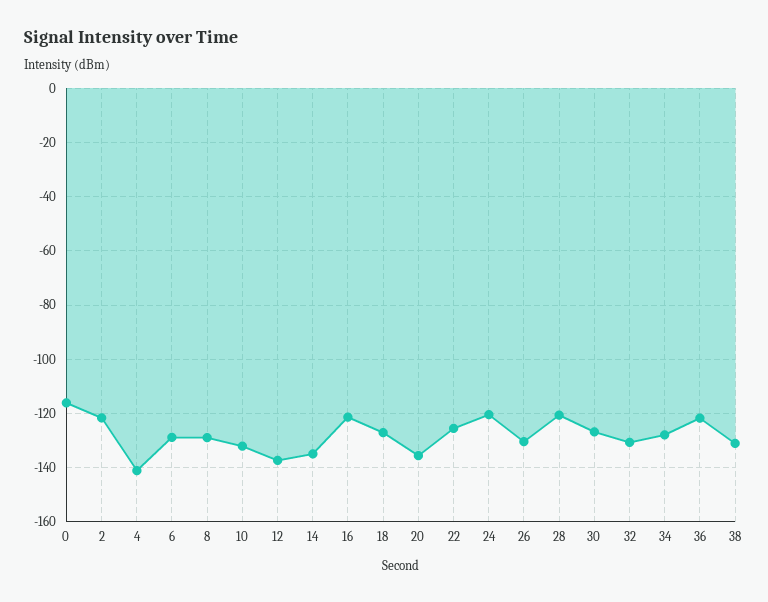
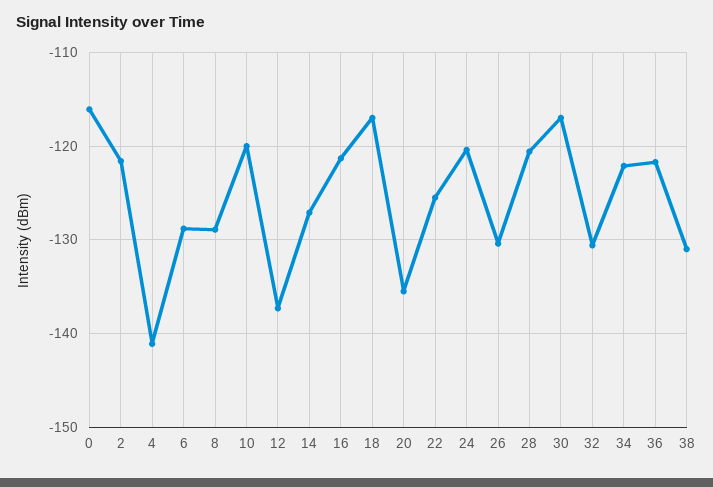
10: -132.5 -> -120
14: -135 -> -127
18: -127.5 -> -117
30: -127.5 -> -117
34: -127.5 -> -122

